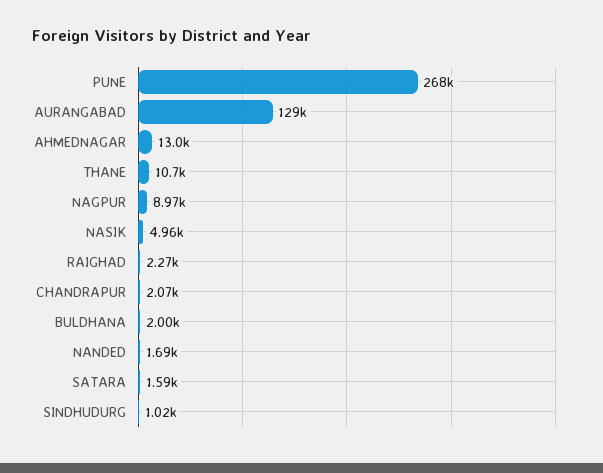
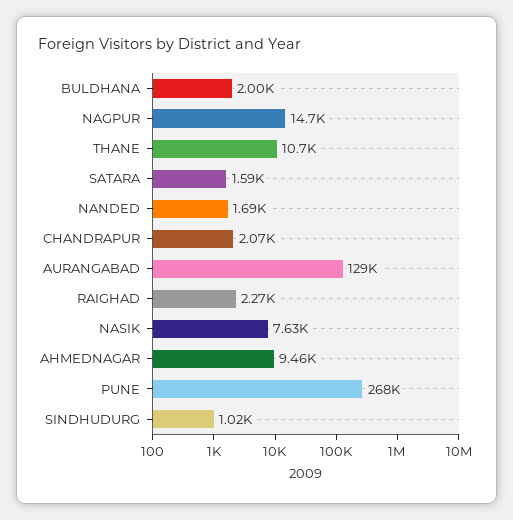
AHMEDNAGAR: 13000 -> 9460
NAGPUR: 8970 -> 14700
NASIK: 4960 -> 7630

